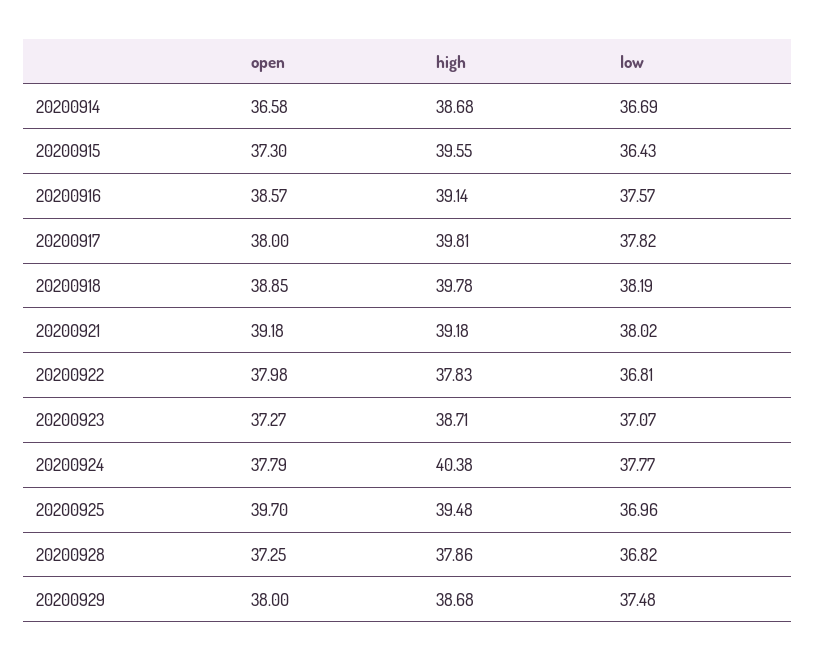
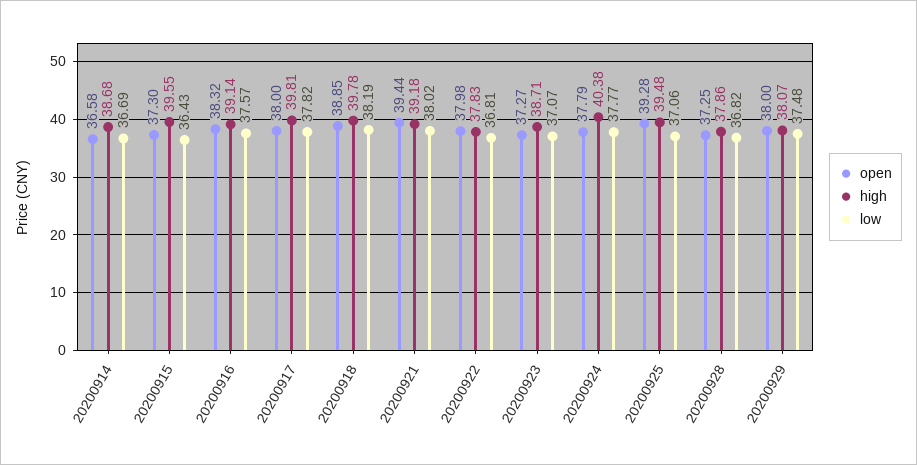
open, 20200916: 38.57 -> 38.32
open, 20200921: 39.18 -> 39.44
open, 20200925: 39.7 -> 39.28
low, 20200925: 36.96 -> 37.06
high, 20200929: 38.68 -> 38.07

